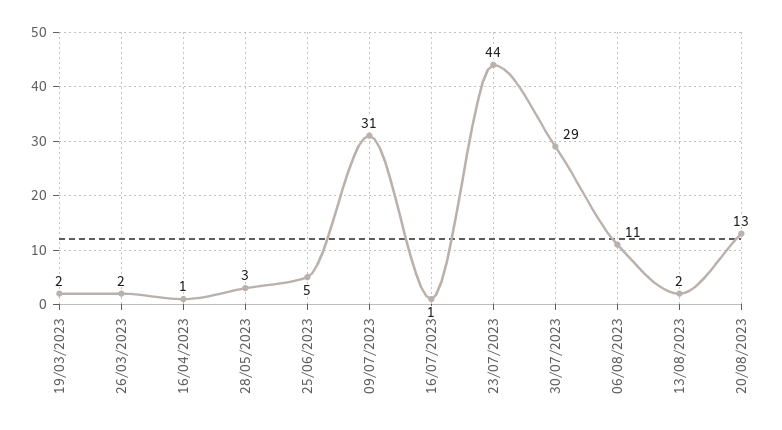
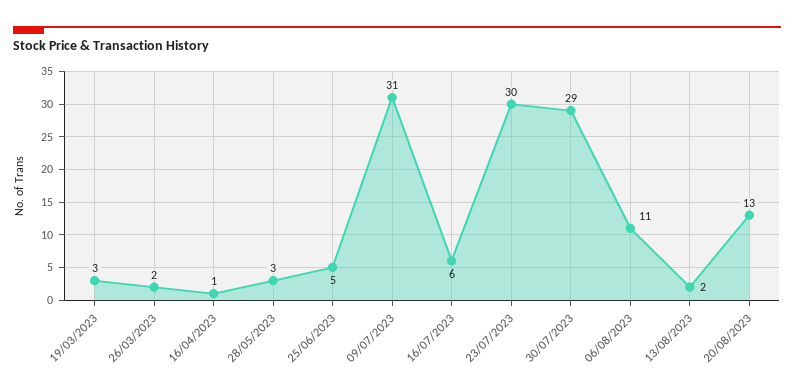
19/03/2023: 2 -> 3
16/07/2023: 1 -> 6
23/07/2023: 44 -> 30

